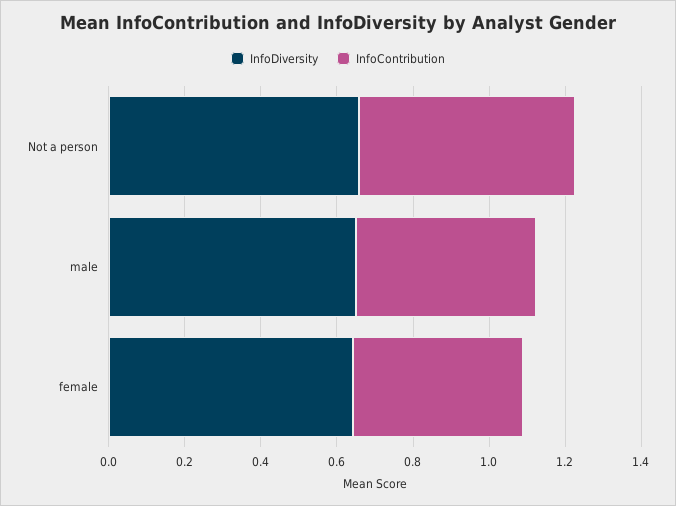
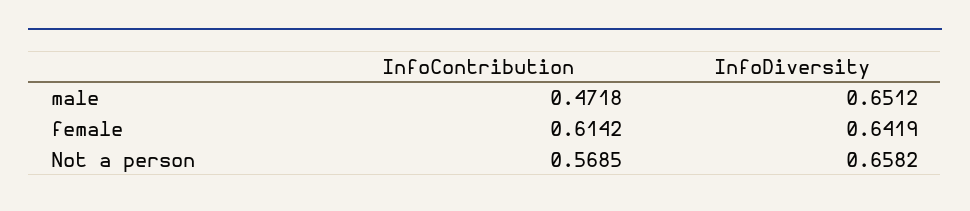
InfoContribution, female: 0.45 -> 0.6142

